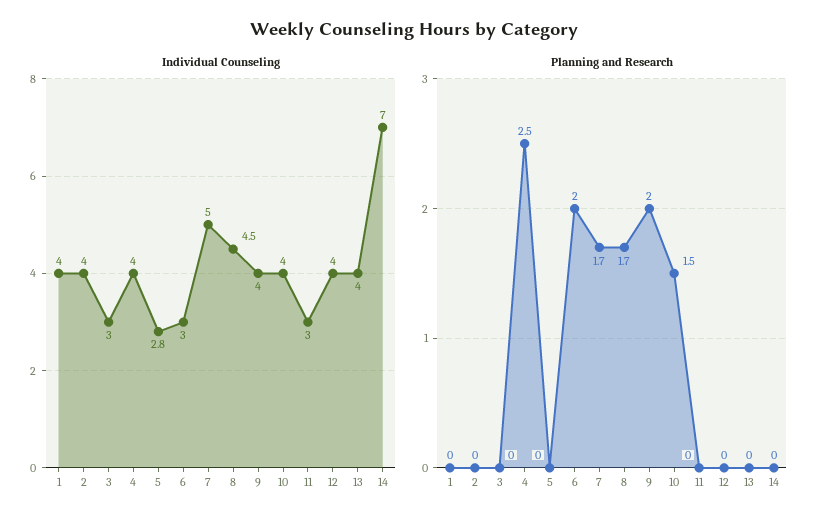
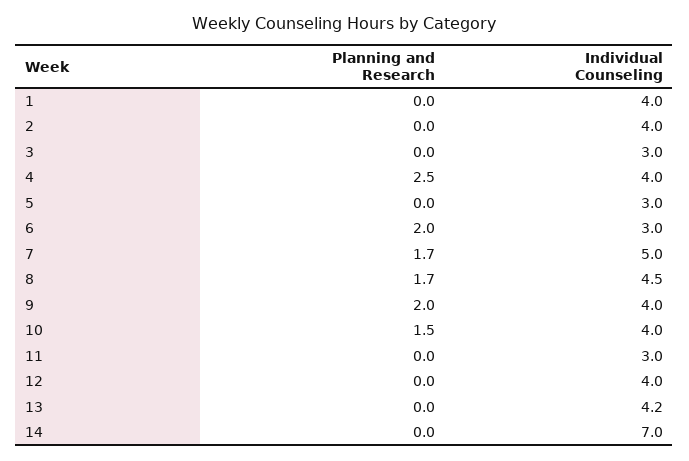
Individual Counseling, 5: 2.8 -> 3
Individual Counseling, 13: 4 -> 4.2

